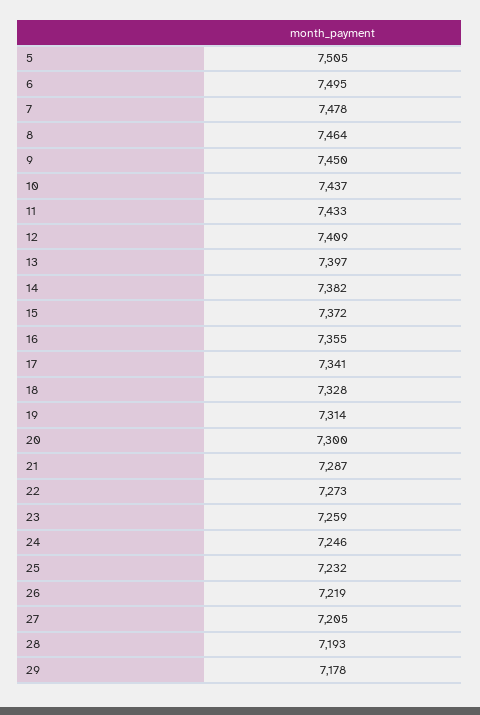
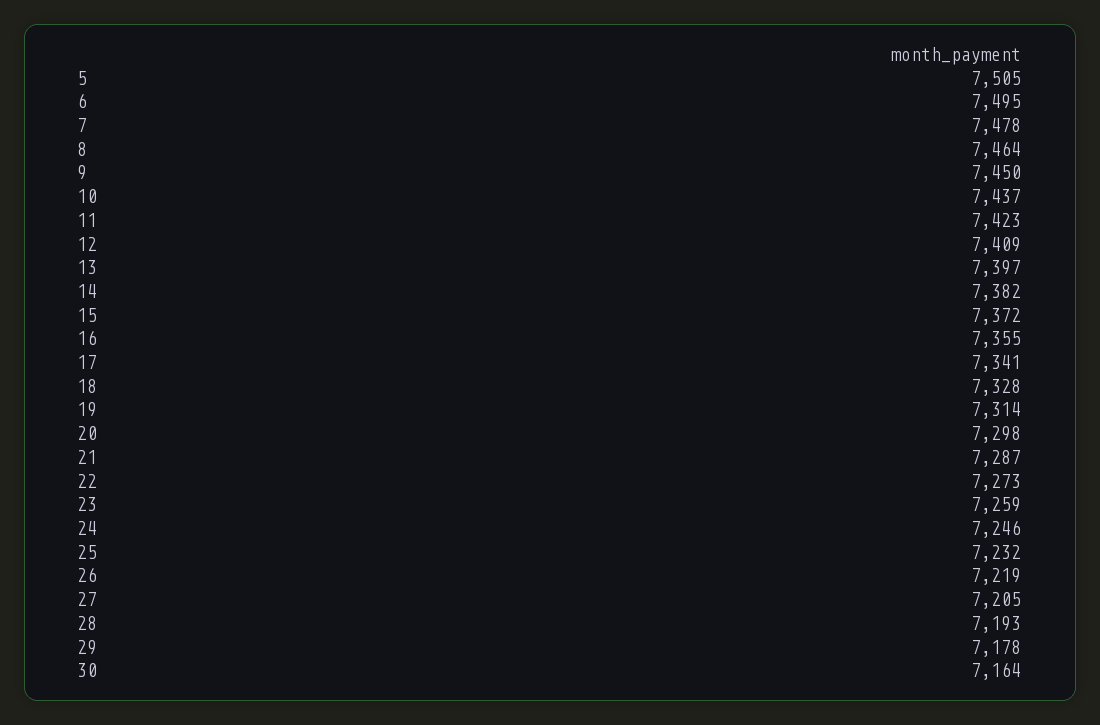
11: 7433 -> 7423
20: 7300 -> 7298
30: none -> 7164

